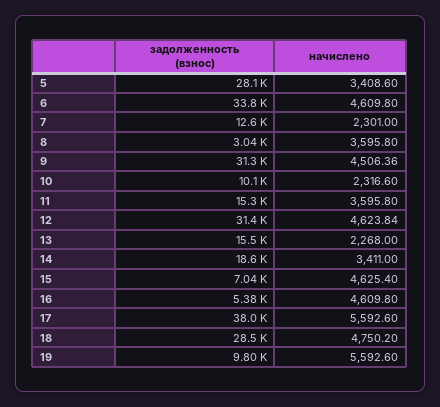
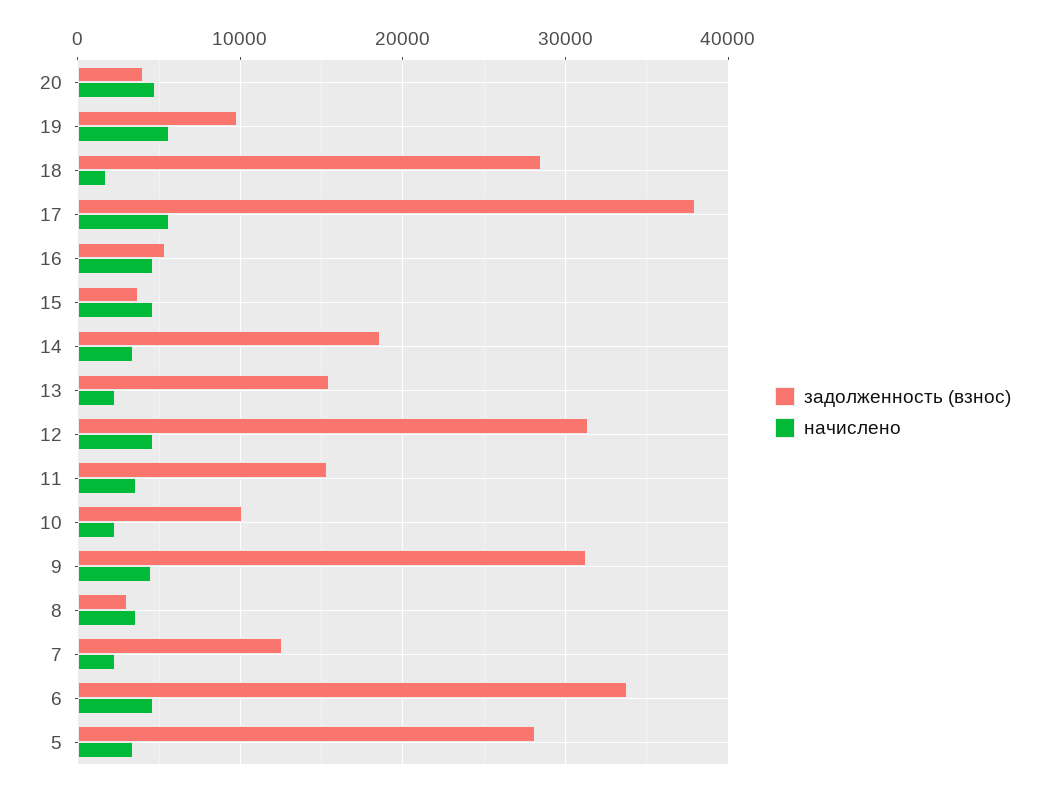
задолженность (взнос), 15: 7040 -> 4000
начислено, 18: 4750.2 -> 2000
задолженность (взнос), 20: none -> 4000
начислено, 20: none -> 5000

